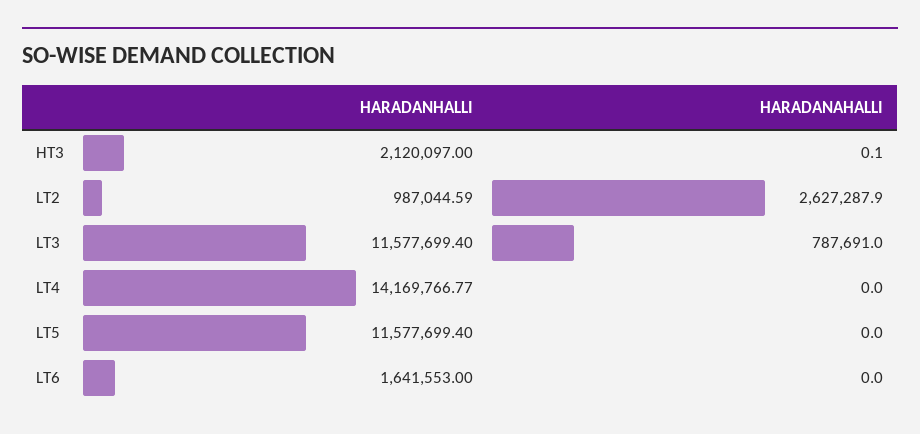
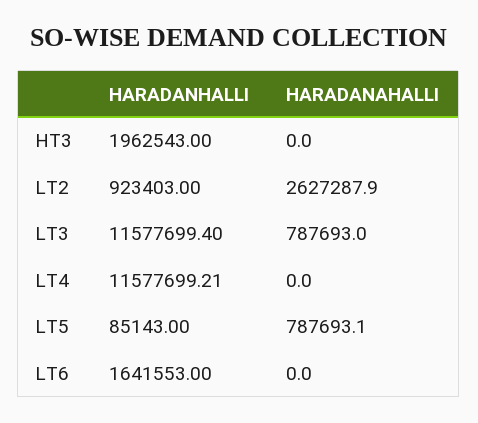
HARADANHALLI, HT3: 2120097 -> 1962543
HARADANAHALLI, HT3: 0.1 -> 0
HARADANHALLI, LT2: 987044.59 -> 923403
HARADANAHALLI, LT3: 787691 -> 787693
HARADANHALLI, LT4: 14169766.77 -> 11577699.21
HARADANHALLI, LT5: 11577699.4 -> 85143
HARADANAHALLI, LT5: 0 -> 787693.1

